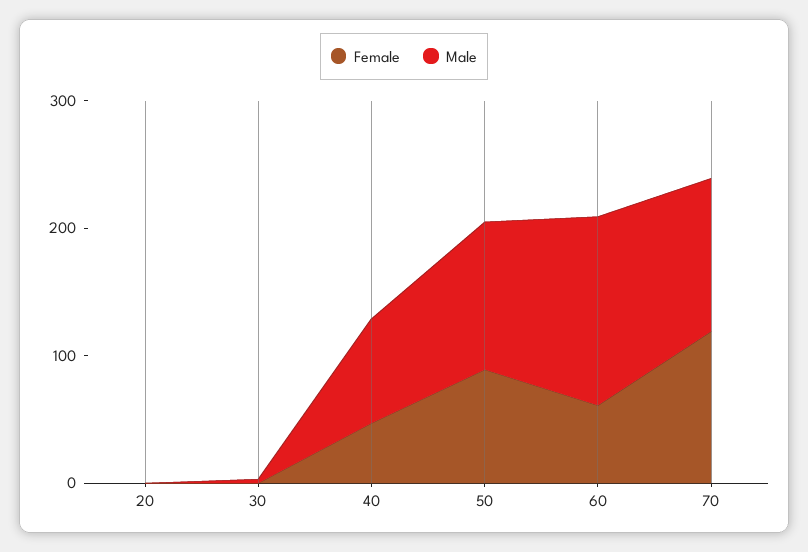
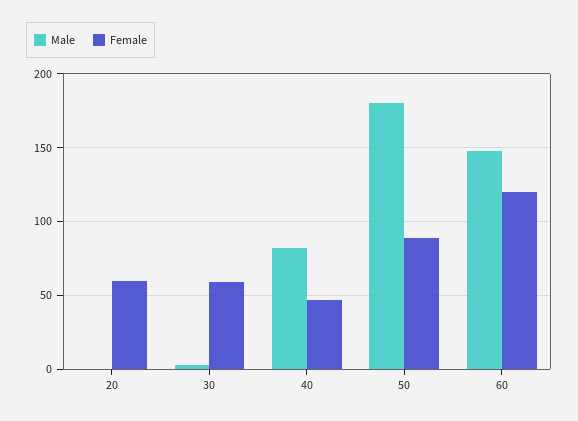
Female, 20: 0 -> 60
Female, 30: 0 -> 60
Male, 50: 120 -> 180
Female, 60: 60 -> 120
Female, 70: 120 -> none
Male, 70: 120 -> none

